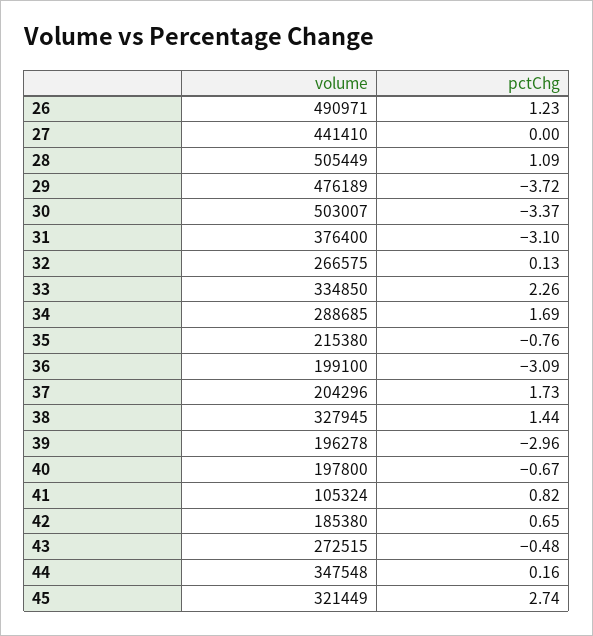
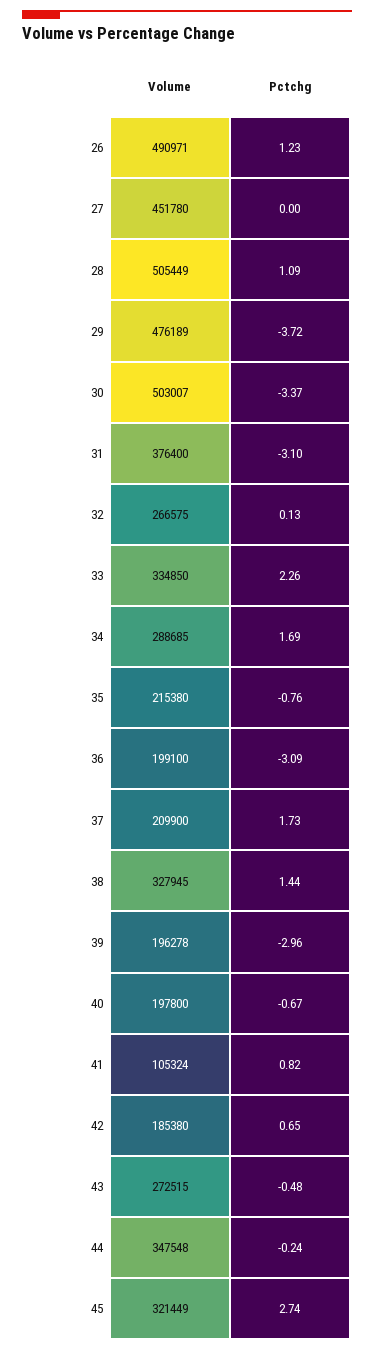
volume, 27: 441410 -> 451780
volume, 37: 204296 -> 209900
pctChg, 44: 0.16 -> -0.24

